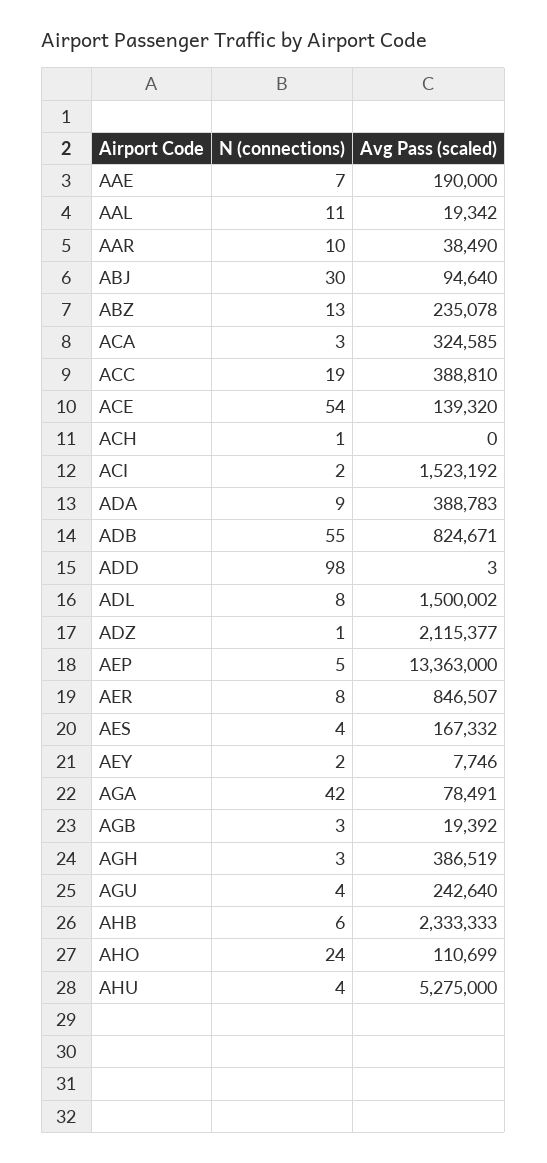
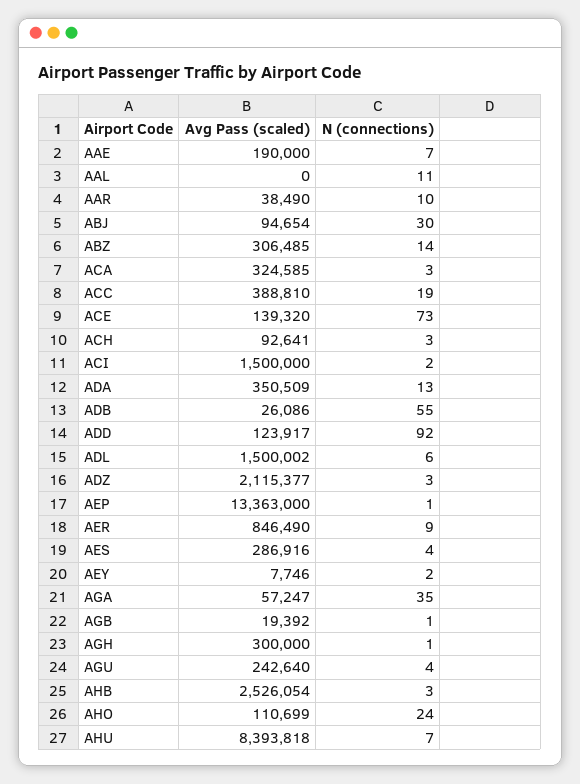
Avg Pass (scaled), AAL: 19342 -> 0
Avg Pass (scaled), ABJ: 94640 -> 94654
N (connections), ABZ: 13 -> 14
Avg Pass (scaled), ABZ: 235078 -> 306485
N (connections), ACE: 54 -> 73
N (connections), ACH: 1 -> 3
Avg Pass (scaled), ACH: 0 -> 92641
Avg Pass (scaled), ACI: 1523192 -> 1500000
N (connections), ADA: 9 -> 13
Avg Pass (scaled), ADA: 388783 -> 350509
Avg Pass (scaled), ADB: 824671 -> 26086
N (connections), ADD: 98 -> 92
Avg Pass (scaled), ADD: 3 -> 123917
N (connections), ADL: 8 -> 6
N (connections), ADZ: 1 -> 3
N (connections), AEP: 5 -> 1
N (connections), AER: 8 -> 9
Avg Pass (scaled), AER: 846507 -> 846490
Avg Pass (scaled), AES: 167332 -> 286916
N (connections), AGA: 42 -> 35
Avg Pass (scaled), AGA: 78491 -> 57247
N (connections), AGB: 3 -> 1
N (connections), AGH: 3 -> 1
Avg Pass (scaled), AGH: 386519 -> 300000
N (connections), AHB: 6 -> 3
Avg Pass (scaled), AHB: 2333333 -> 2526054
N (connections), AHU: 4 -> 7
Avg Pass (scaled), AHU: 5275000 -> 8393818

